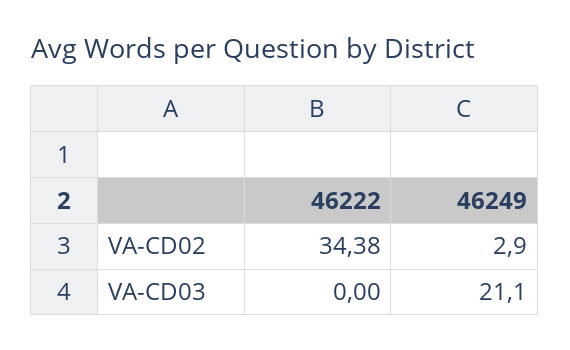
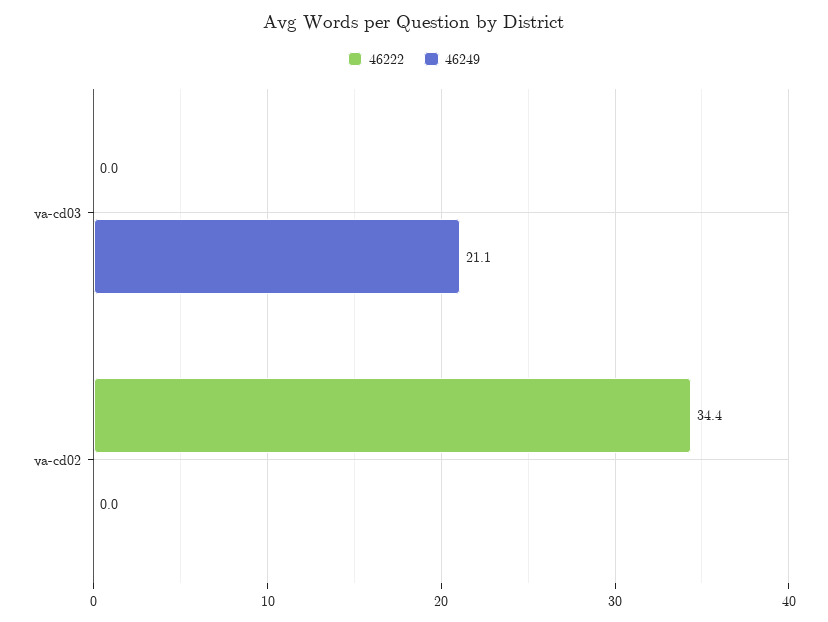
46249, VA-CD02: 2.9 -> 0

